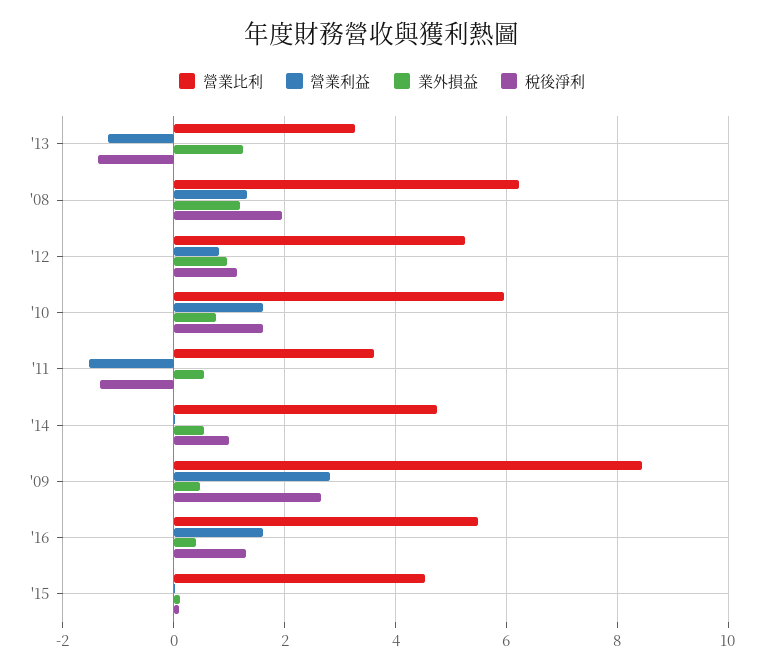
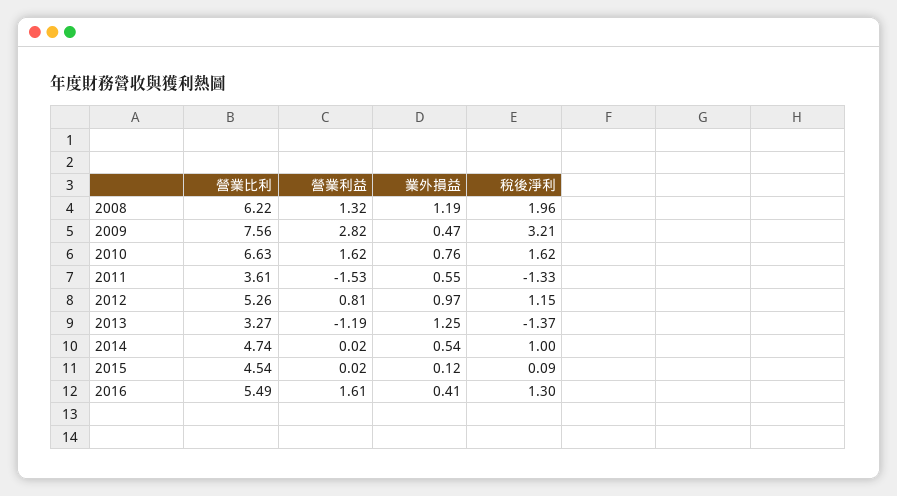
營業比利, '10: 6 -> 6.63
營業比利, '09: 8.4 -> 7.56
稅後淨利, '09: 2.6 -> 3.21

